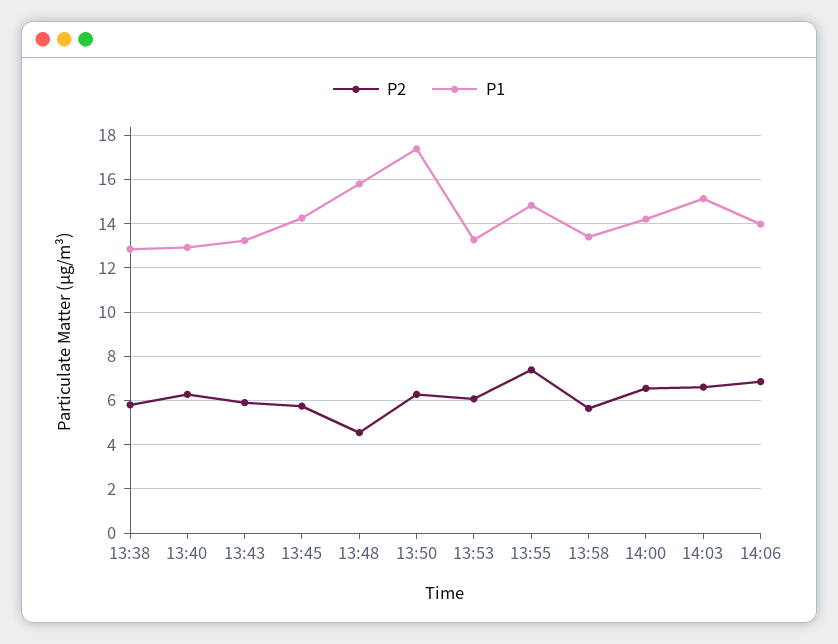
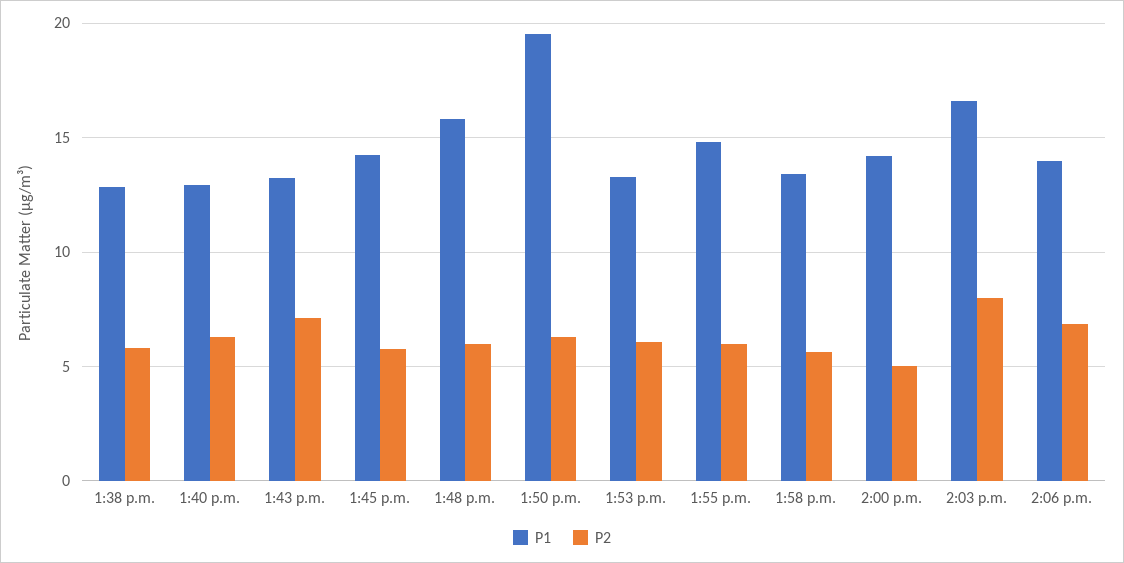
P2, 13:43: 6 -> 7
P2, 13:48: 4.5 -> 6
P1, 13:50: 17.5 -> 19.5
P2, 13:55: 7.5 -> 6
P2, 14:00: 6.5 -> 5
P2, 14:03: 6.5 -> 8
P1, 14:03: 15 -> 16.5

